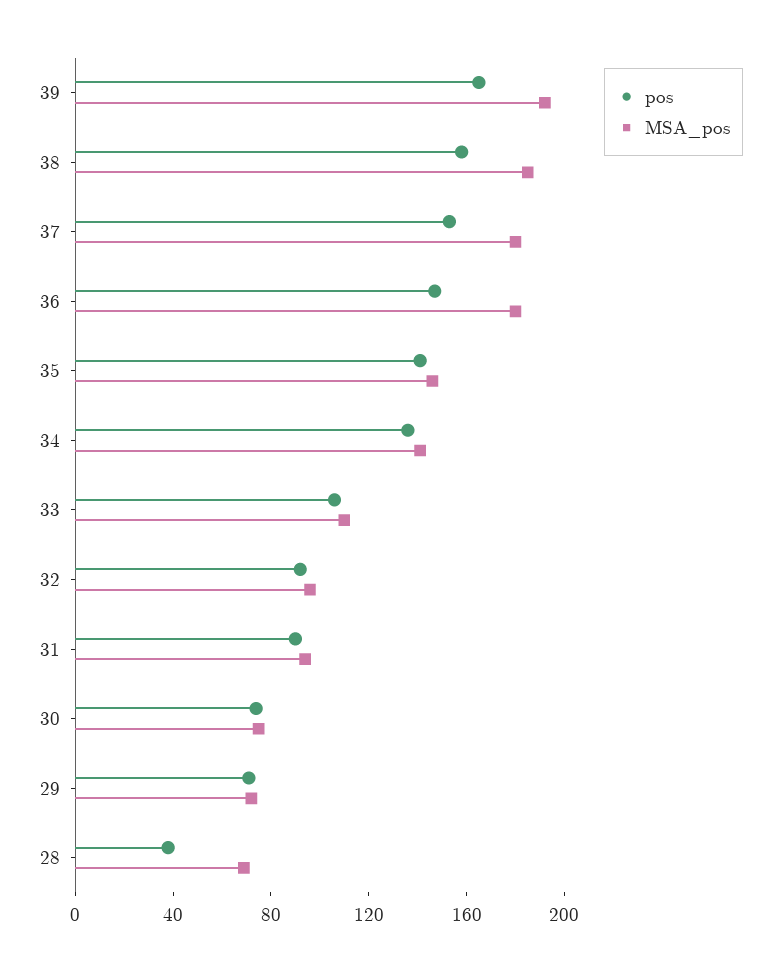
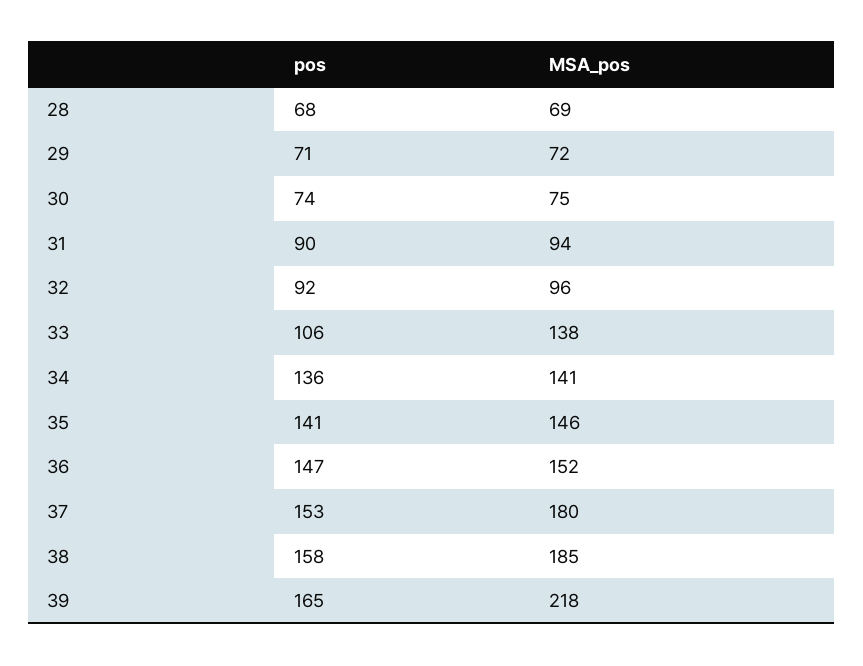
MSA_pos, 39: 190 -> 218
MSA_pos, 36: 180 -> 152
MSA_pos, 33: 110 -> 138
pos, 28: 40 -> 68

